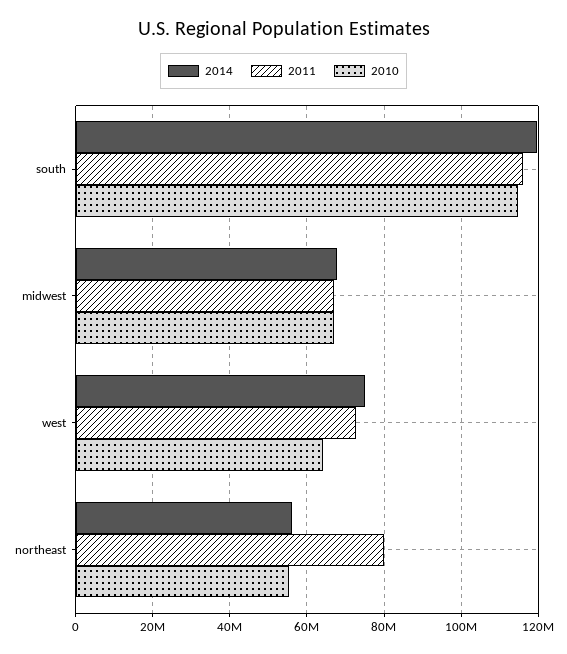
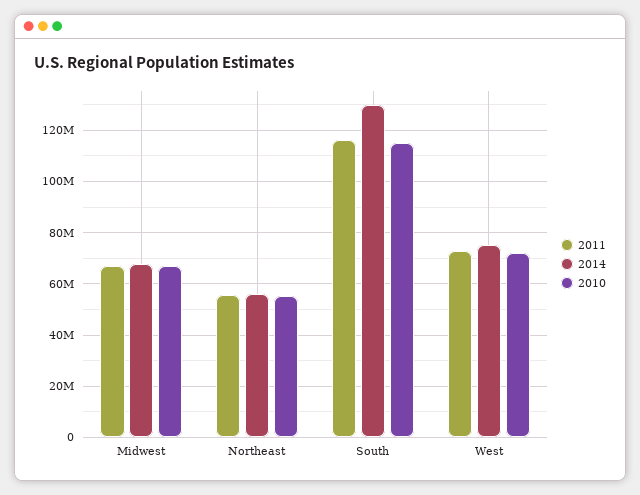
2014, south: 120000000 -> 130000000
2010, west: 64000000 -> 72500000
2011, northeast: 80000000 -> 55000000

